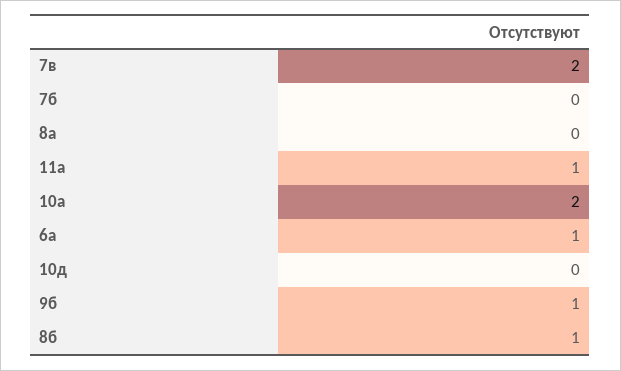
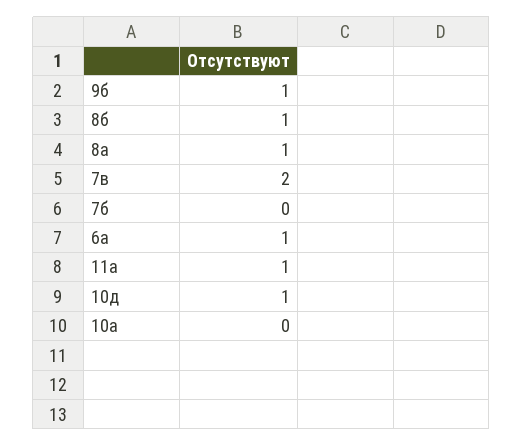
8а: 0 -> 1
10а: 2 -> 0
10д: 0 -> 1

